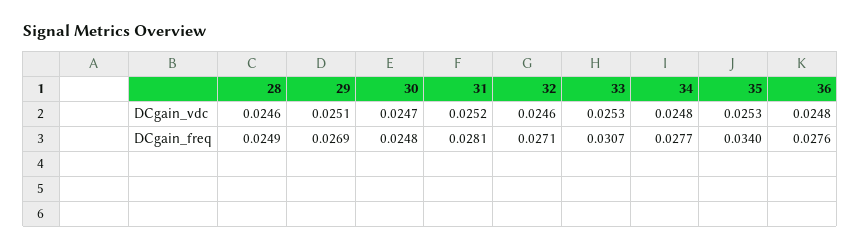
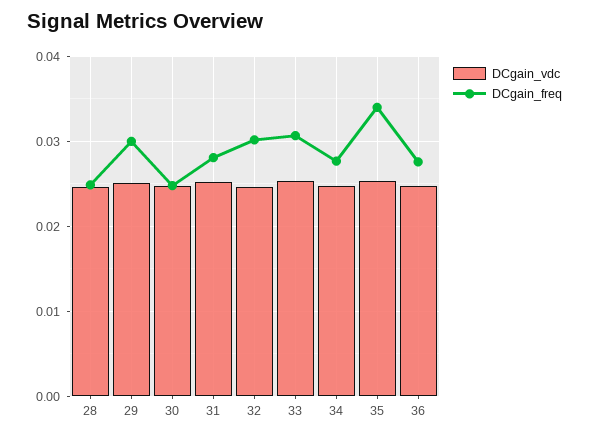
DCgain_freq, 29: 0.0269 -> 0.03
DCgain_freq, 32: 0.0271 -> 0.03

